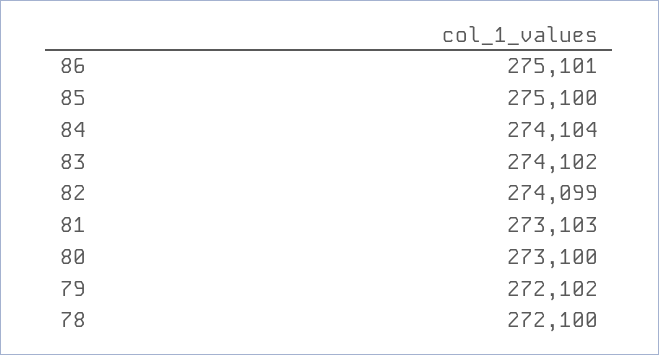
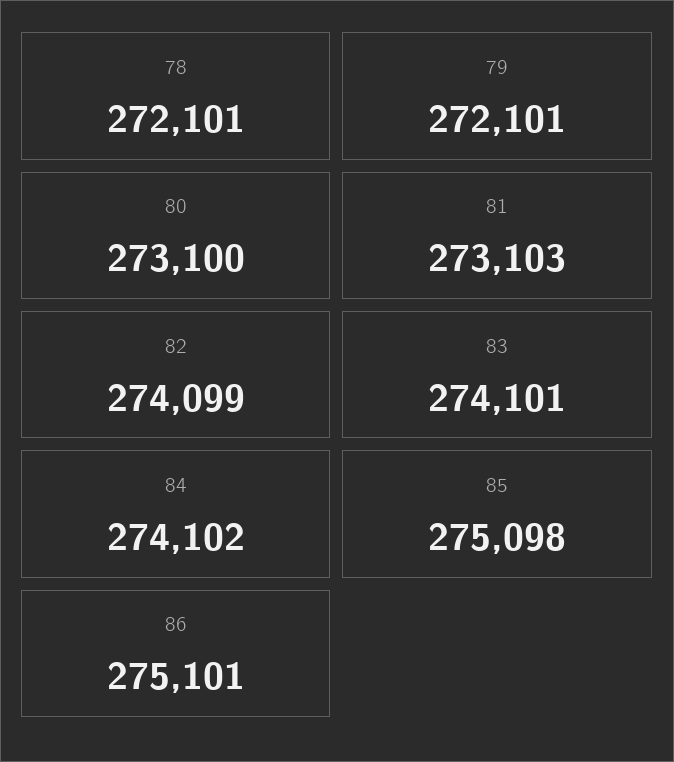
85: 275100 -> 275098
84: 274104 -> 274102
83: 274102 -> 274101
79: 272102 -> 272101
78: 272100 -> 272101

